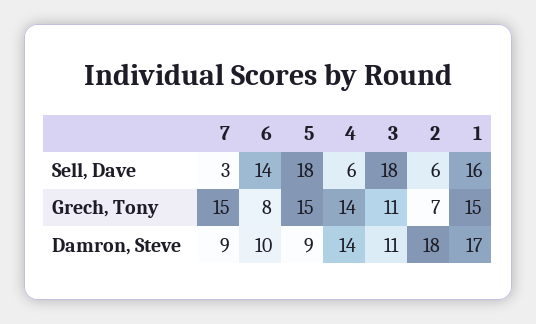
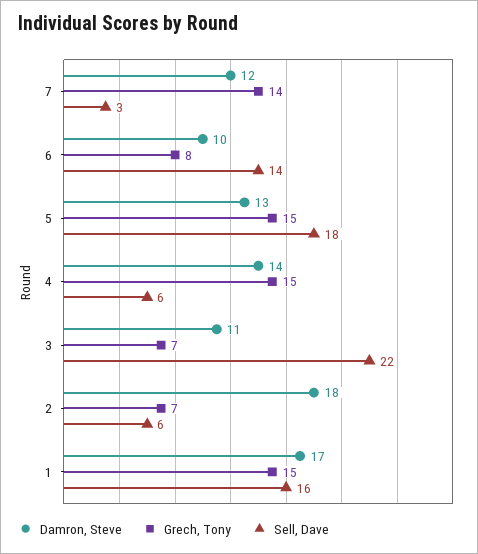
Sell, Dave, 3: 18 -> 22
Grech, Tony, 7: 15 -> 14
Grech, Tony, 4: 14 -> 15
Grech, Tony, 3: 11 -> 7
Damron, Steve, 7: 9 -> 12
Damron, Steve, 5: 9 -> 13

